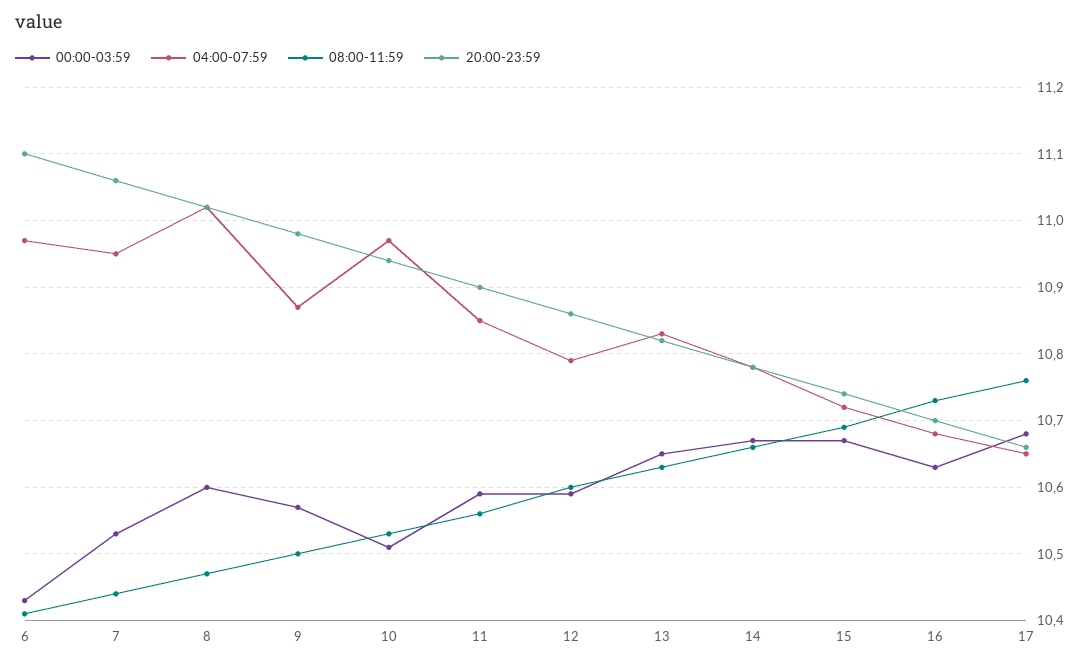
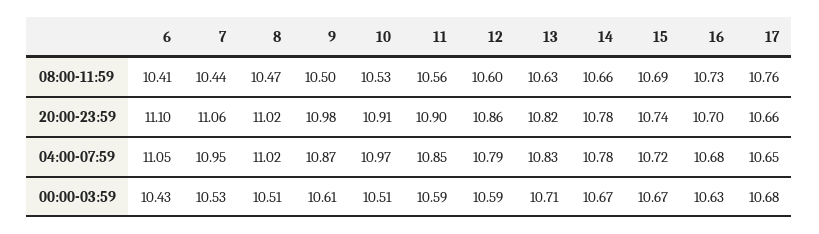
04:00-07:59, 6: 10.97 -> 11.05
00:00-03:59, 8: 10.6 -> 10.51
00:00-03:59, 9: 10.57 -> 10.61
20:00-23:59, 10: 10.94 -> 10.91
00:00-03:59, 13: 10.65 -> 10.71

